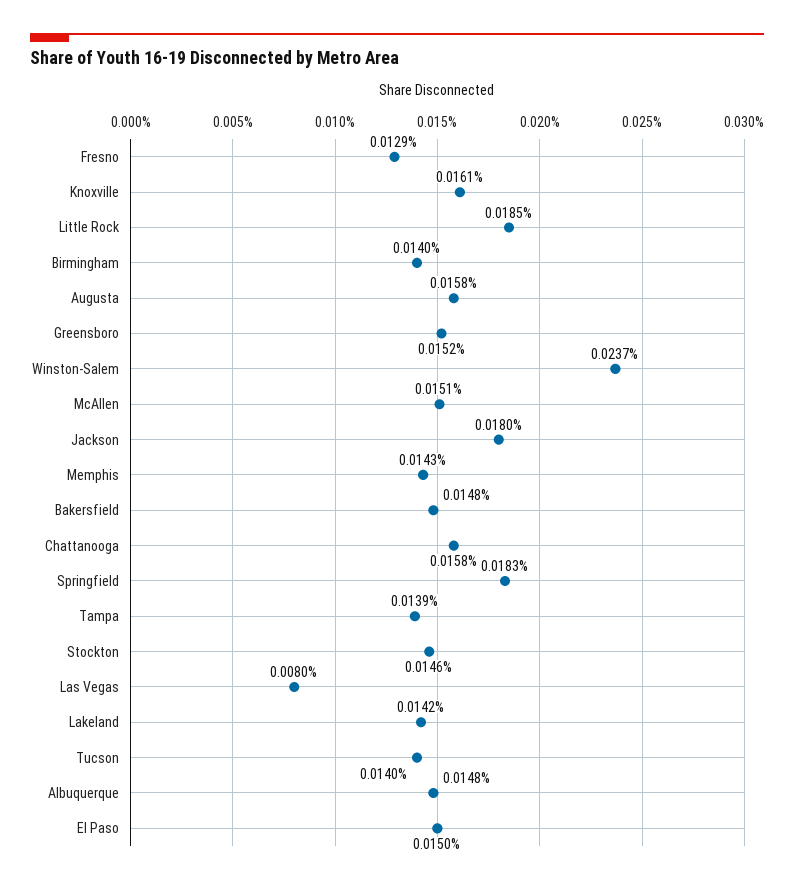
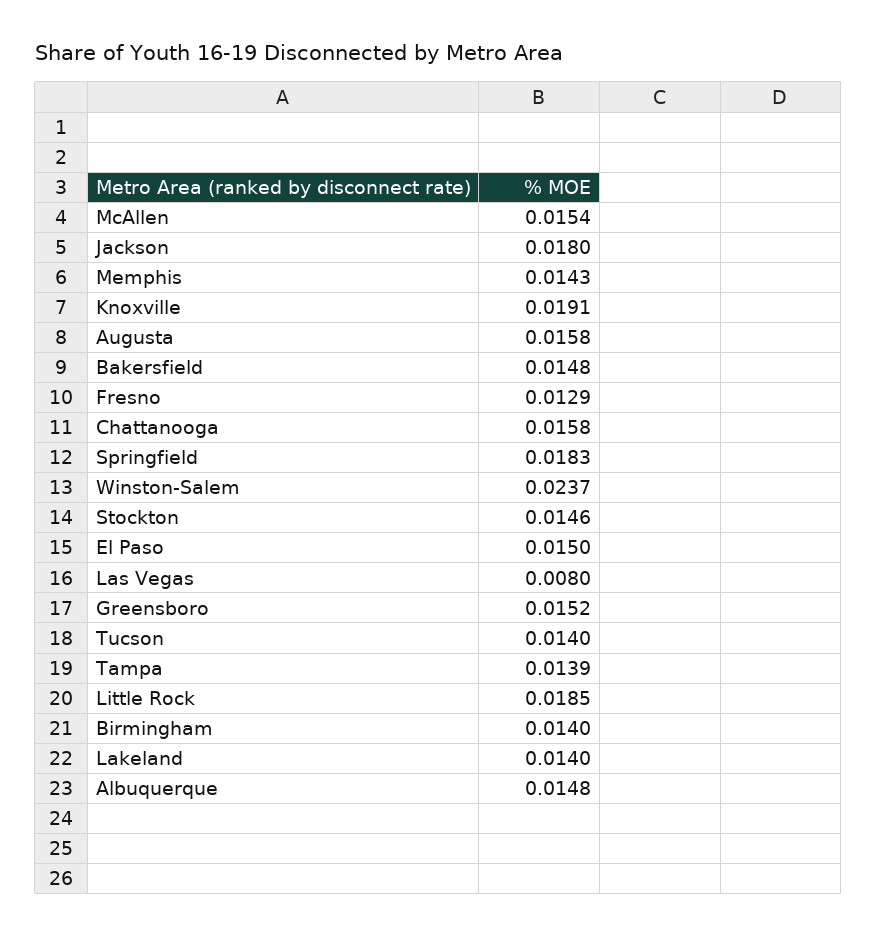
Knoxville: 0.0161 -> 0.0191
McAllen: 0.0151 -> 0.0154
Lakeland: 0.0142 -> 0.014

